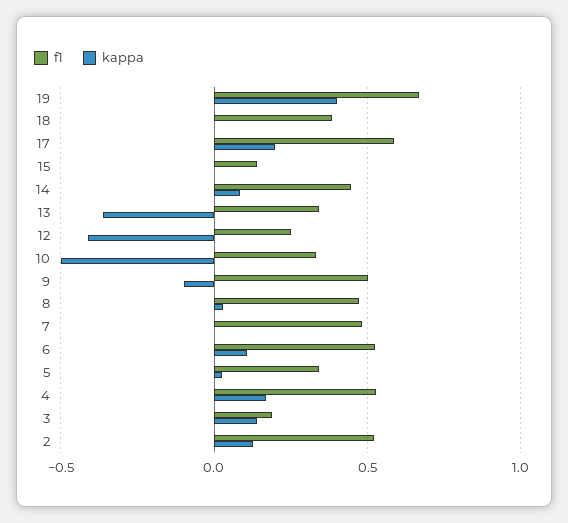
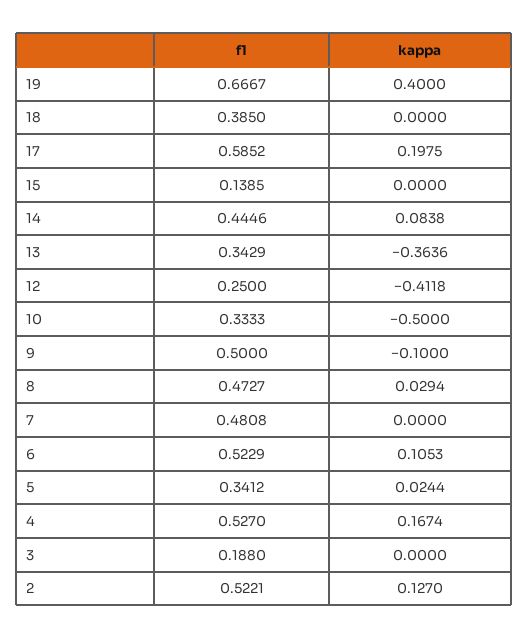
kappa, 3: 0.15 -> 0

